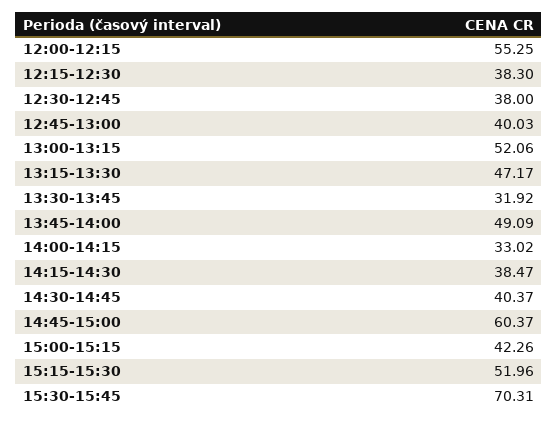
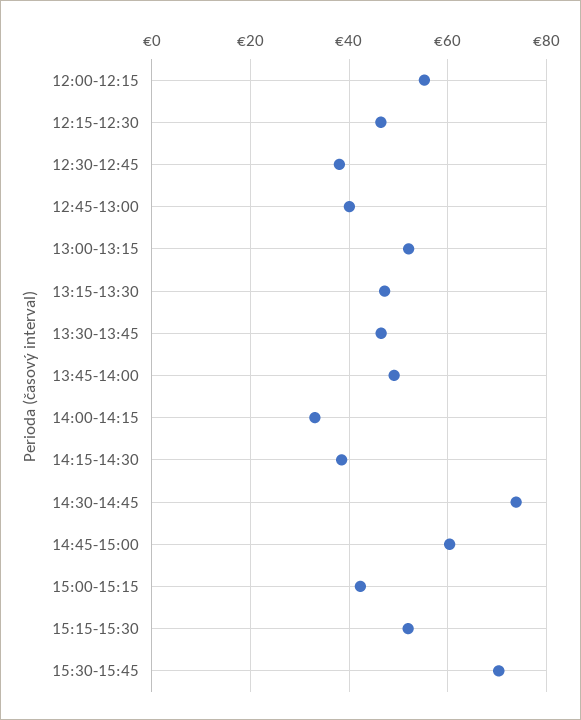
12:15-12:30: 38.3 -> 46
13:30-13:45: 31.92 -> 46
14:30-14:45: 40.37 -> 74

